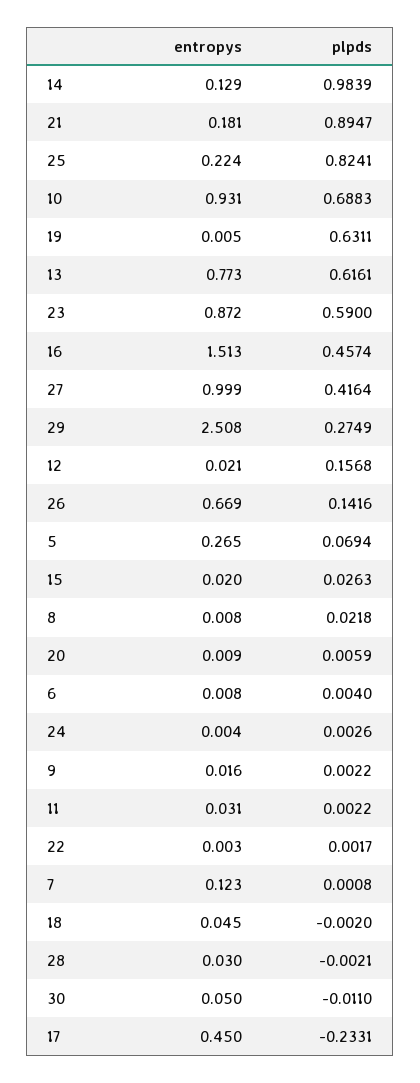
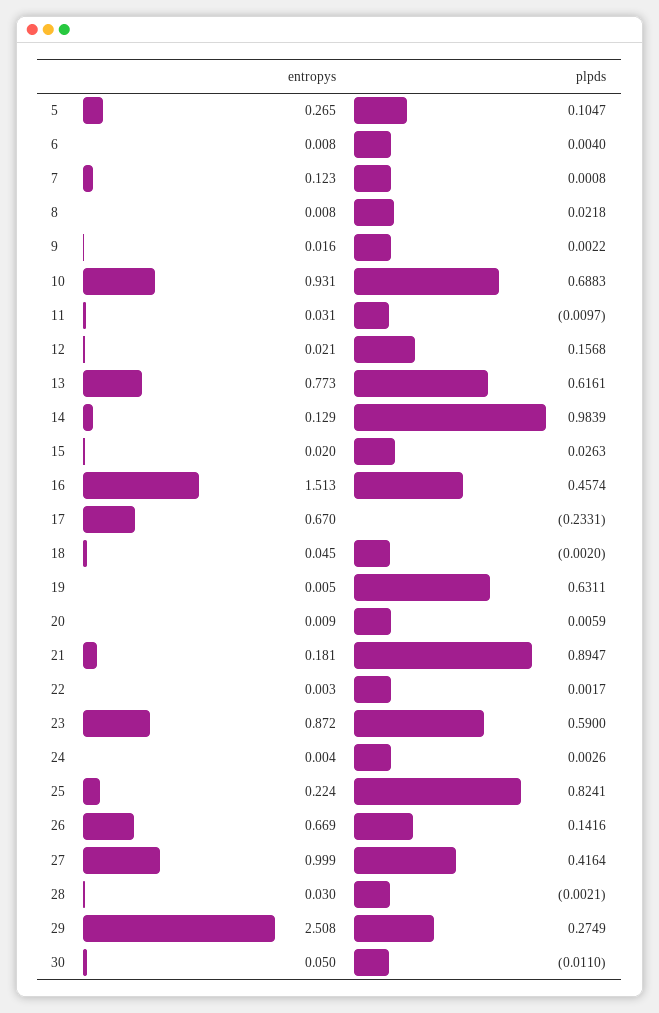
plpds, 5: 0.0694 -> 0.1047
plpds, 11: 0.0022 -> -0.0097
entropys, 17: 0.45 -> 0.67

